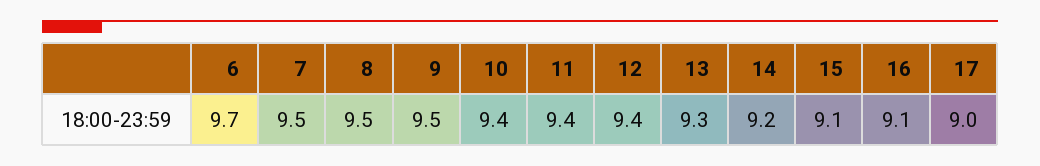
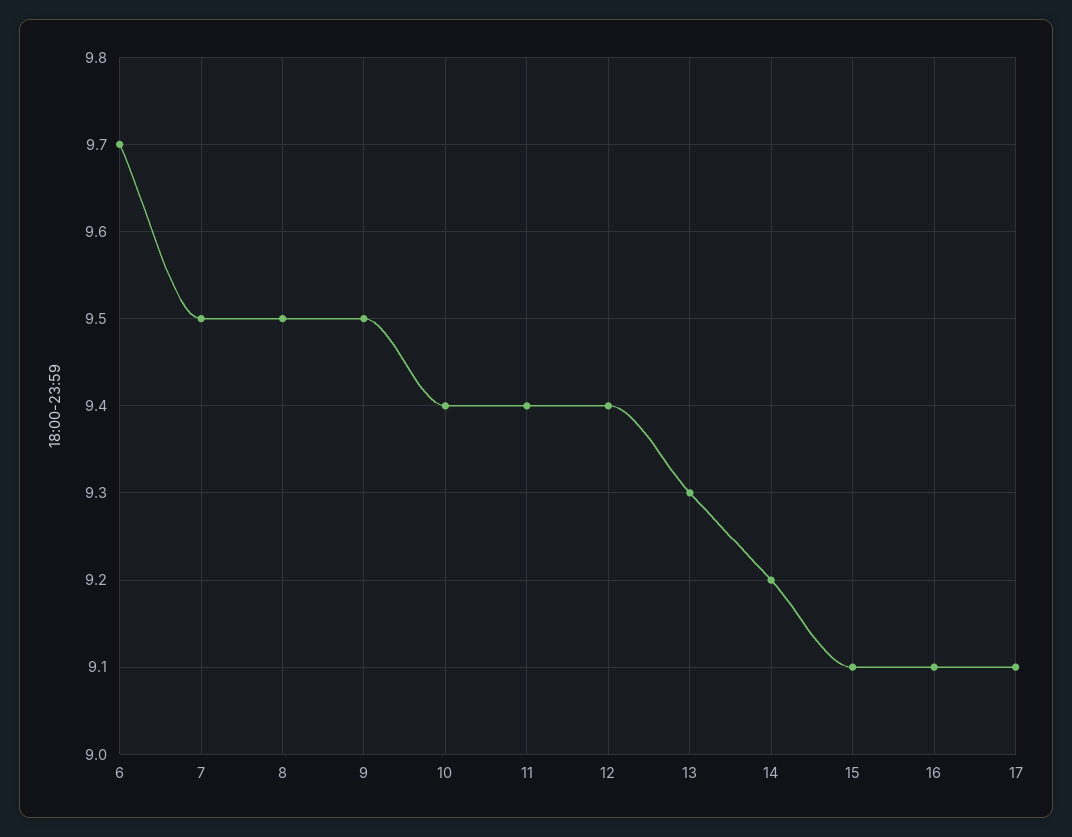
17: 9 -> 9.1

